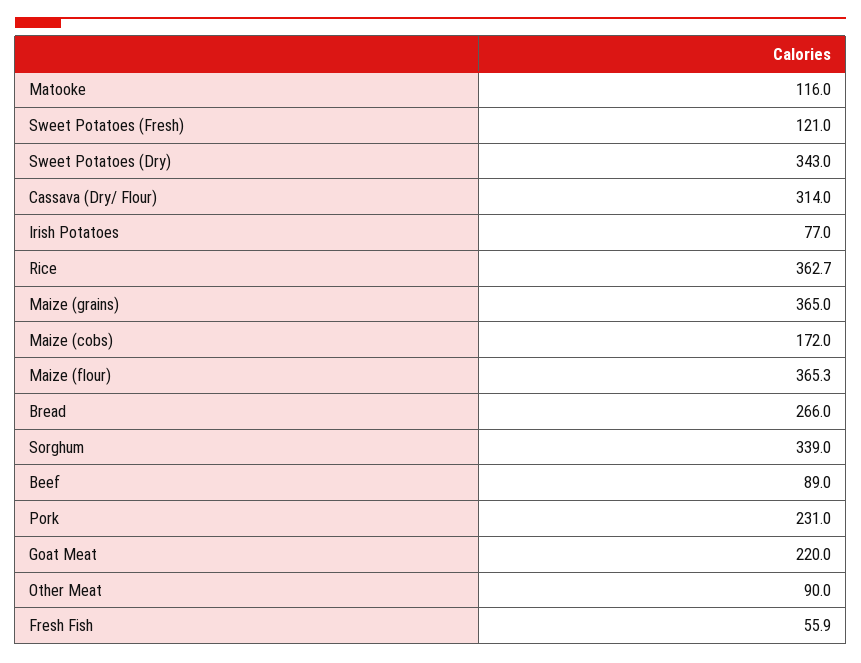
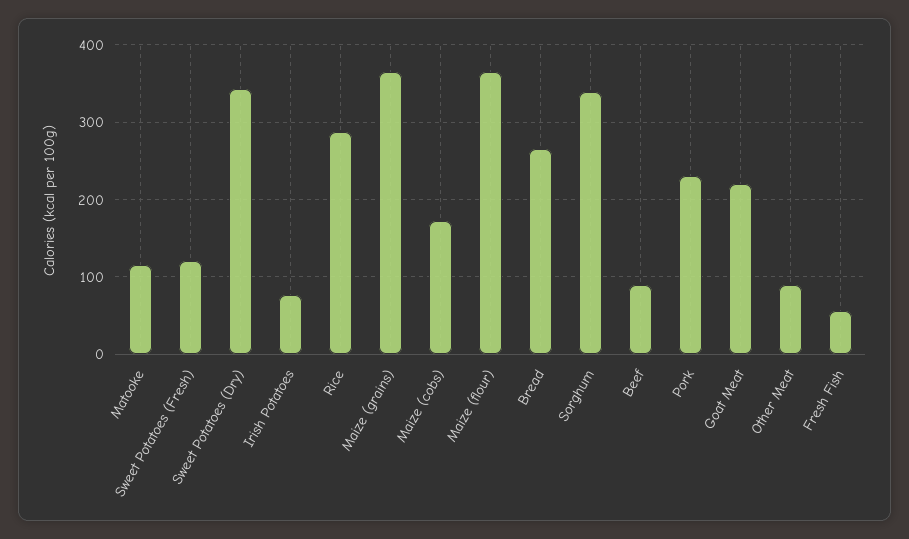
Cassava (Dry/ Flour): 314 -> none
Rice: 362.7 -> 290

